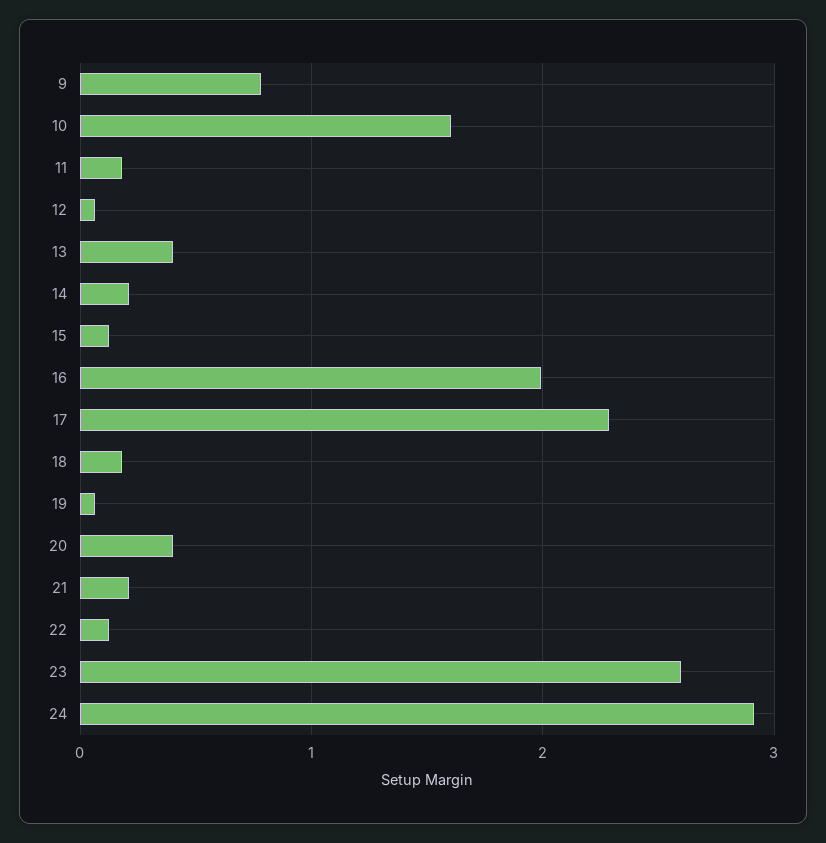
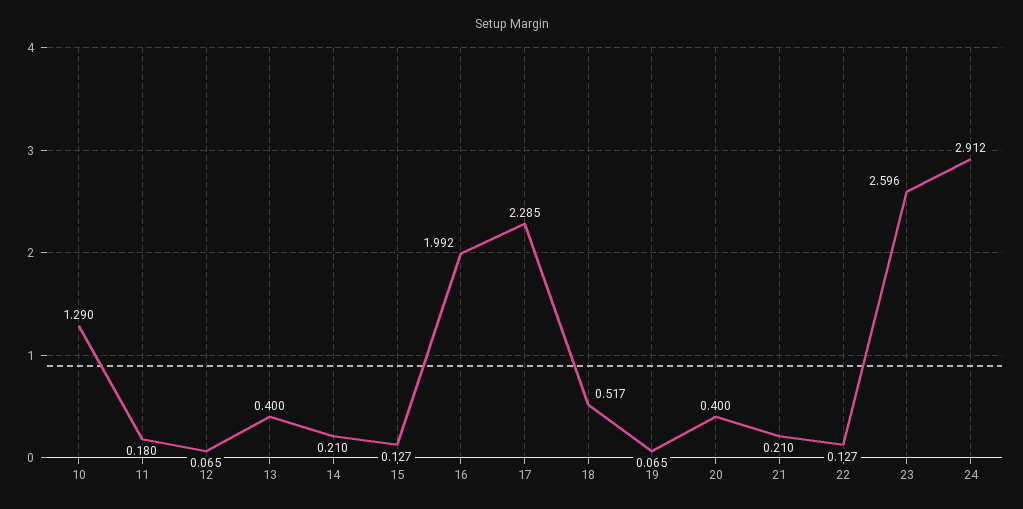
9: 0.8 -> none
10: 1.6 -> 1.29
18: 0.2 -> 0.517

